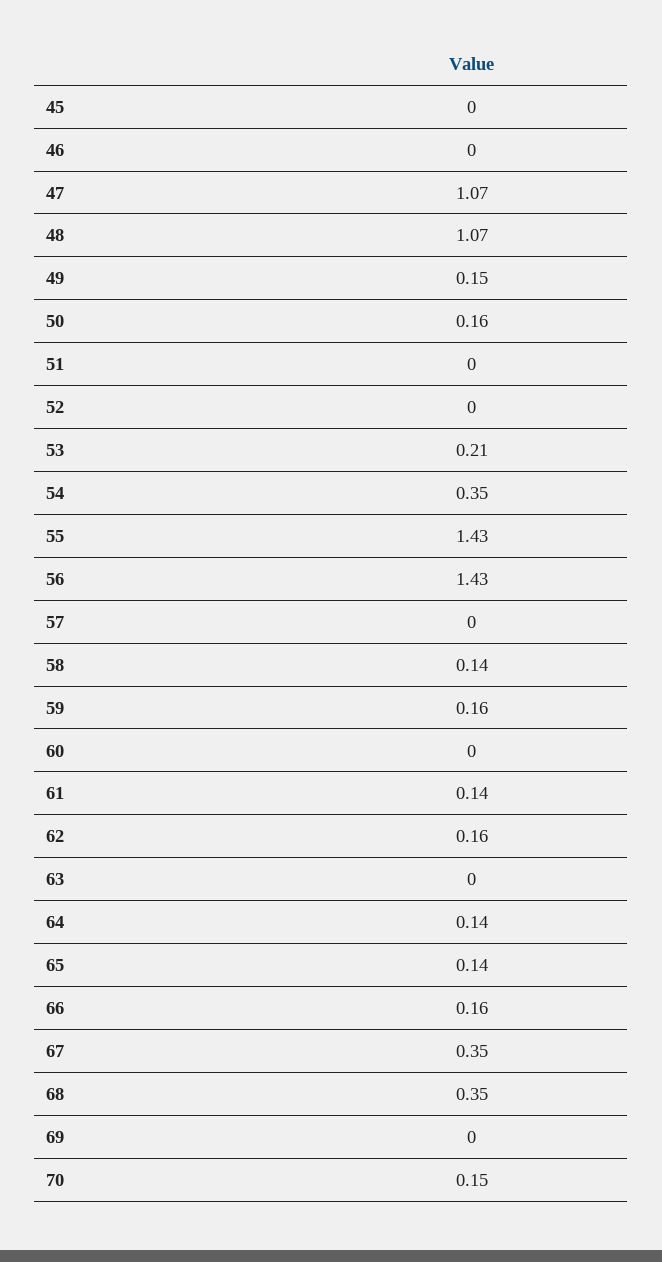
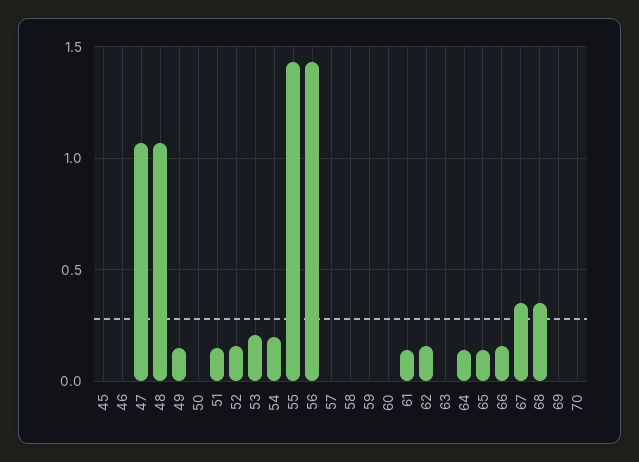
50: 0.16 -> 0
51: 0 -> 0.15
52: 0 -> 0.15
54: 0.35 -> 0.2
58: 0.14 -> 0
59: 0.16 -> 0
70: 0.15 -> 0

